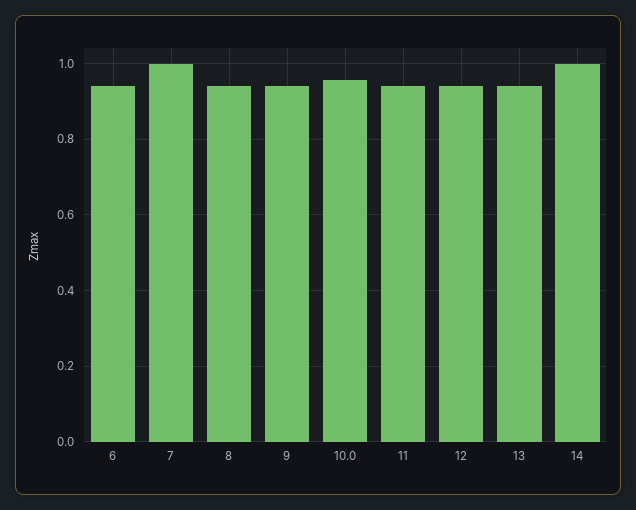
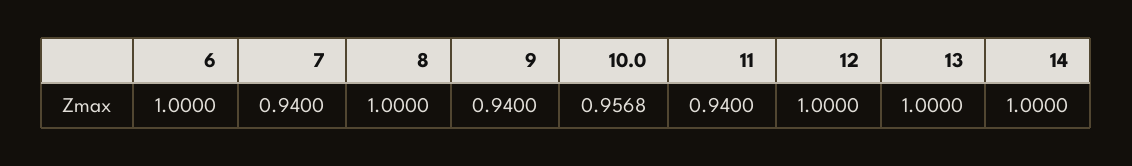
6: 0.94 -> 1
7: 1 -> 0.94
8: 0.94 -> 1
12: 0.94 -> 1
13: 0.94 -> 1

